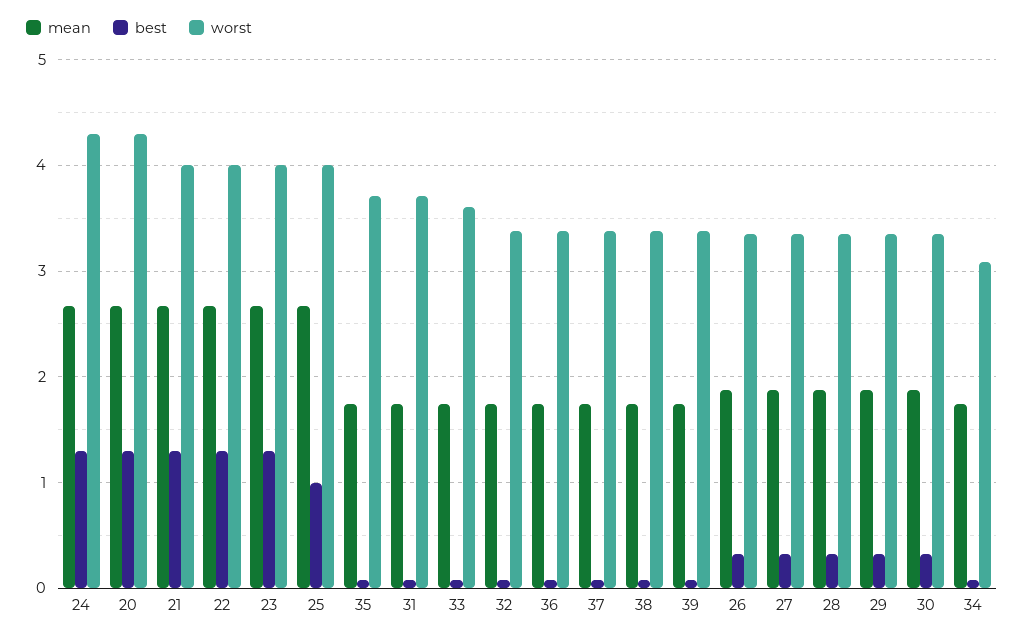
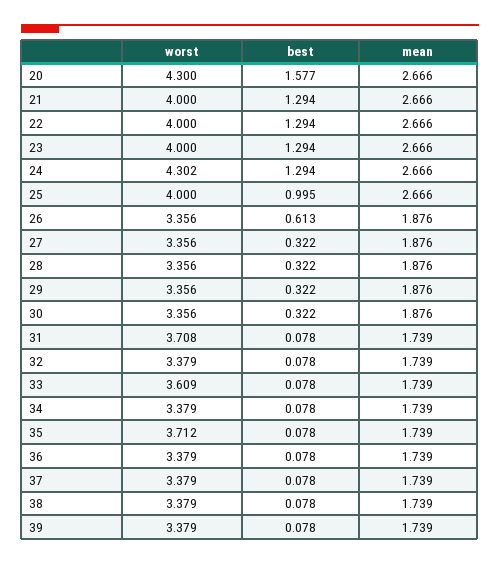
best, 20: 1.3 -> 1.577
best, 26: 0.3 -> 0.613
worst, 34: 3.1 -> 3.379

